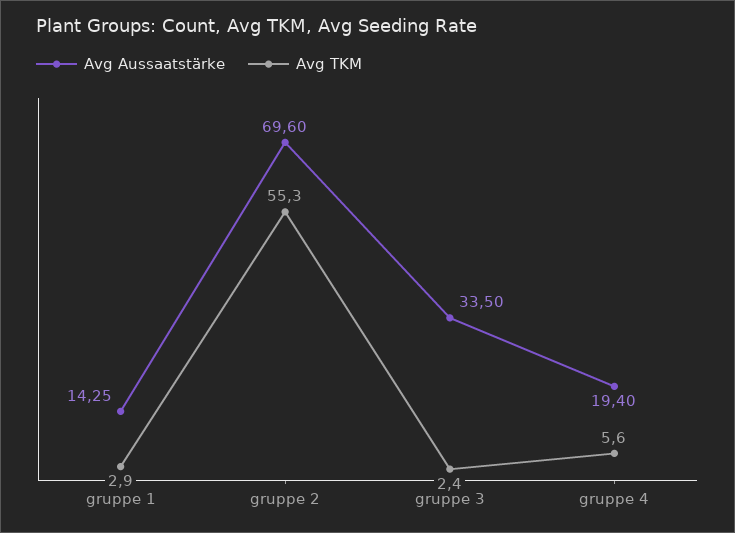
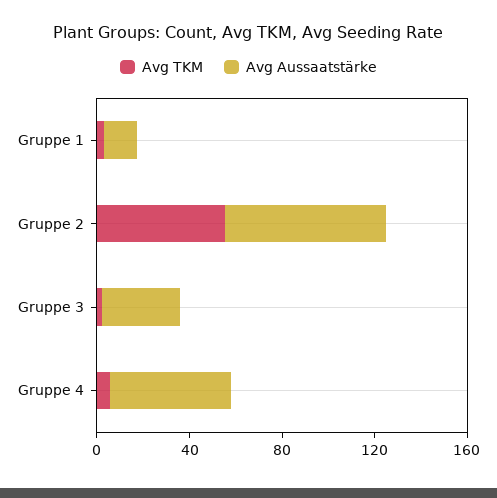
Avg Aussaatstärke, gruppe 4: 19.4 -> 50

